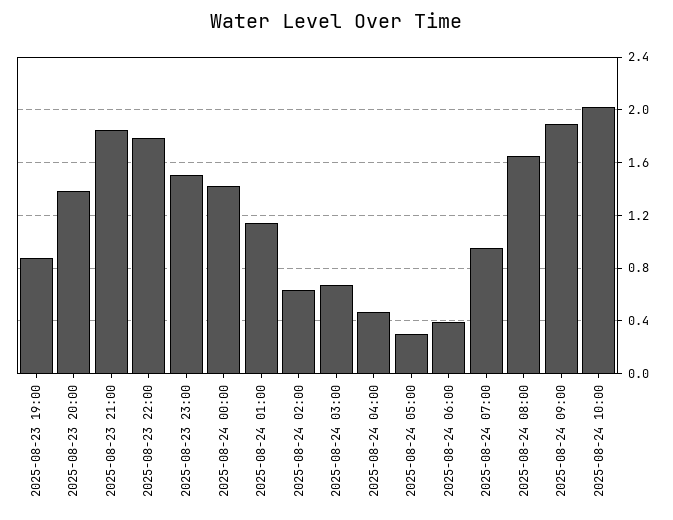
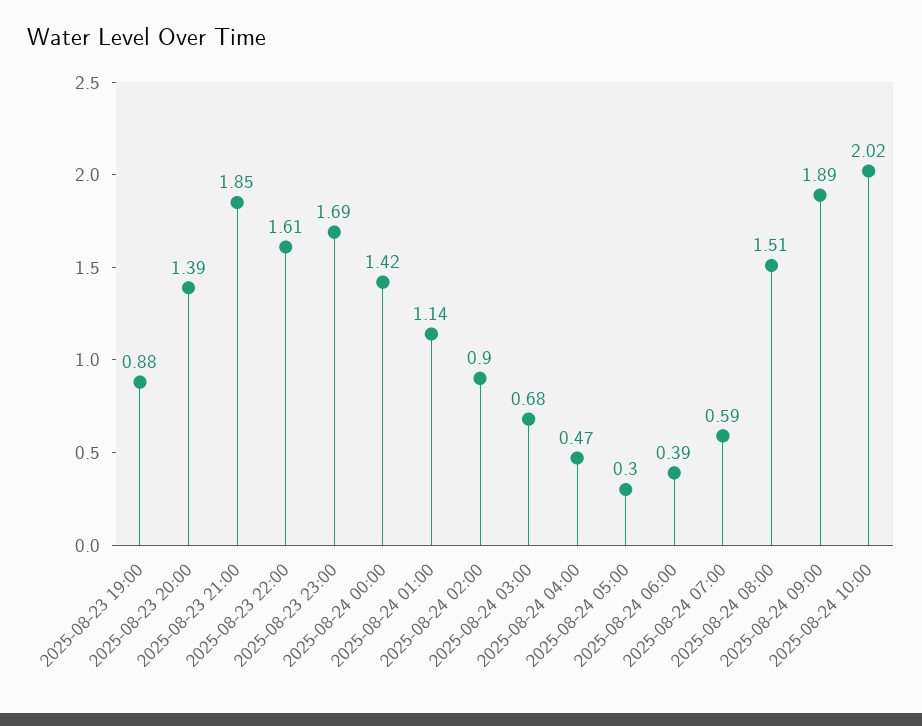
2025-08-23 22:00: 1.8 -> 1.61
2025-08-23 23:00: 1.5 -> 1.69
2025-08-24 02:00: 0.65 -> 0.9
2025-08-24 07:00: 0.95 -> 0.59
2025-08-24 08:00: 1.65 -> 1.51

